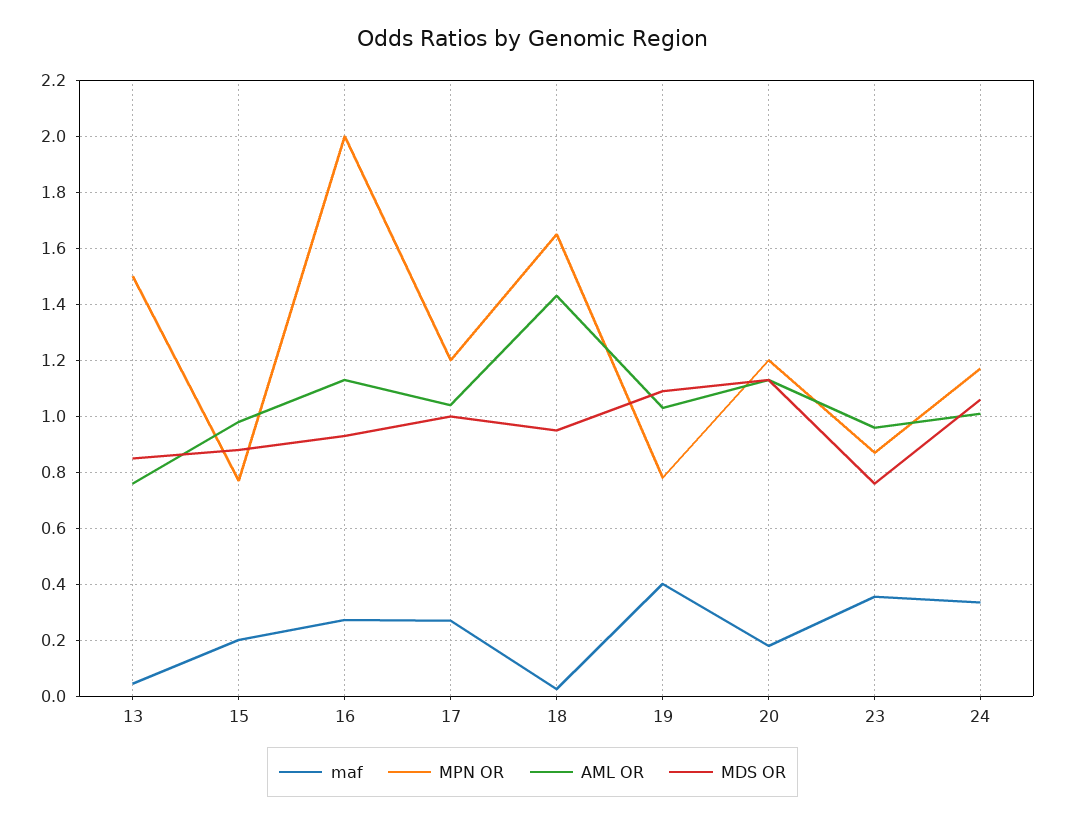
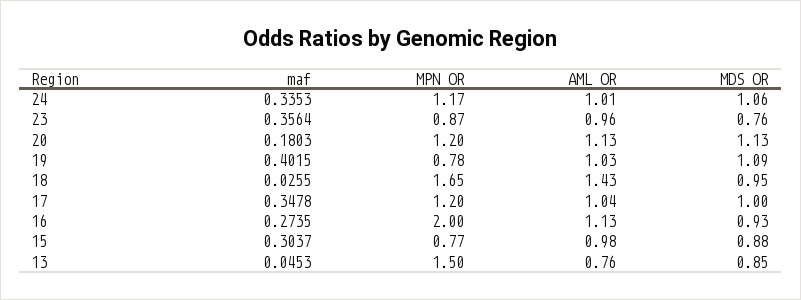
maf, 15: 0.2 -> 0.3037
maf, 17: 0.275 -> 0.3478

